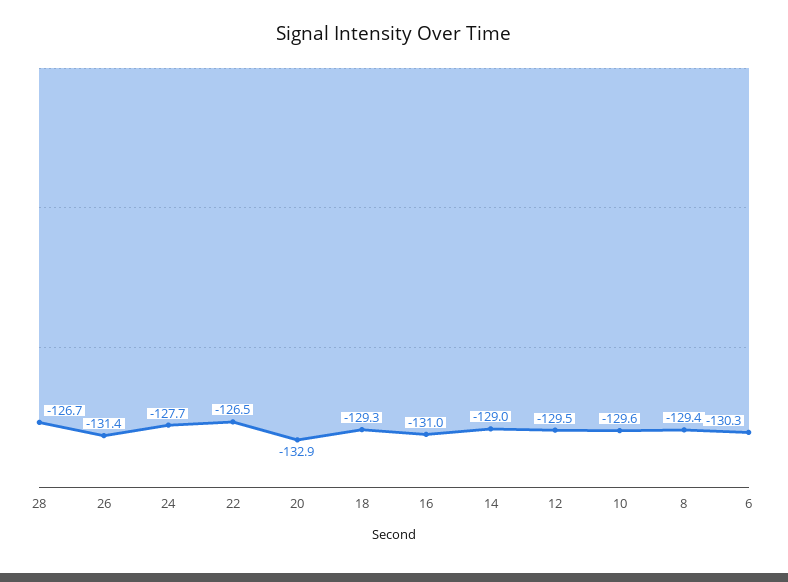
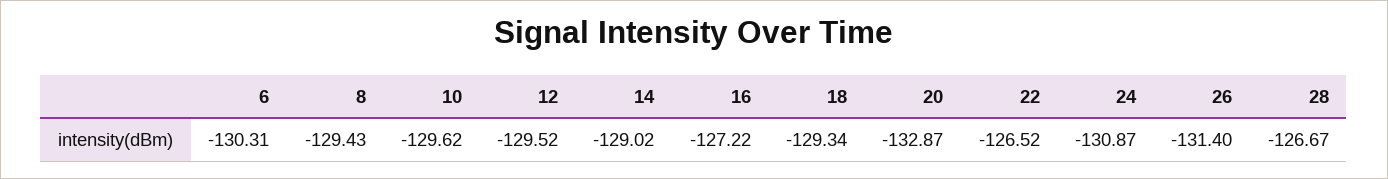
24: -127.7 -> -130.87
16: -131 -> -127.22

